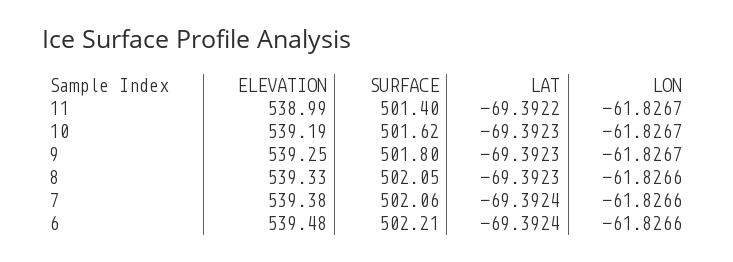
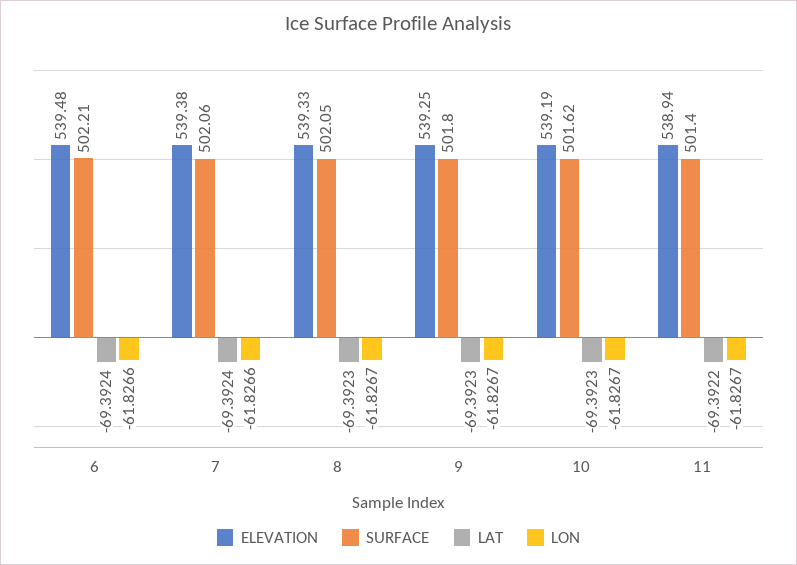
ELEVATION, 11: 538.99 -> 538.94
LON, 8: -61.8266 -> -61.8267

